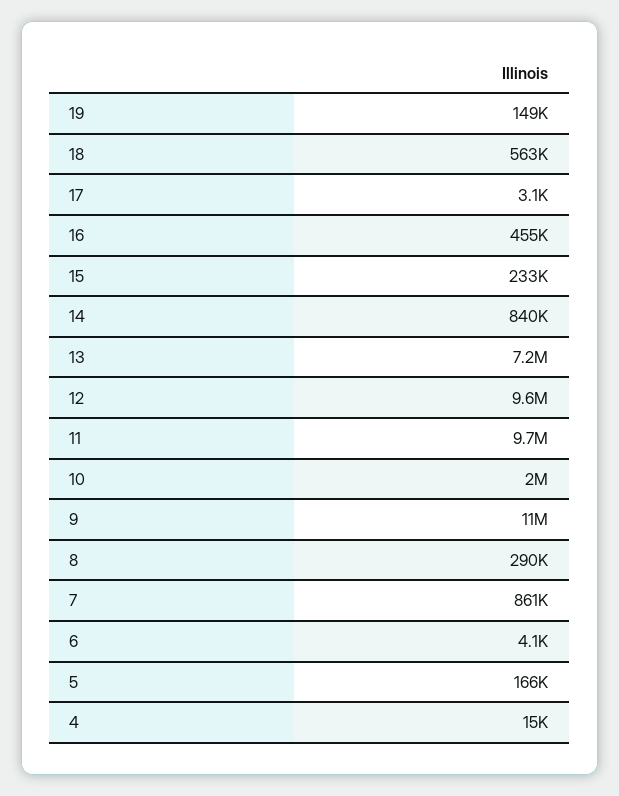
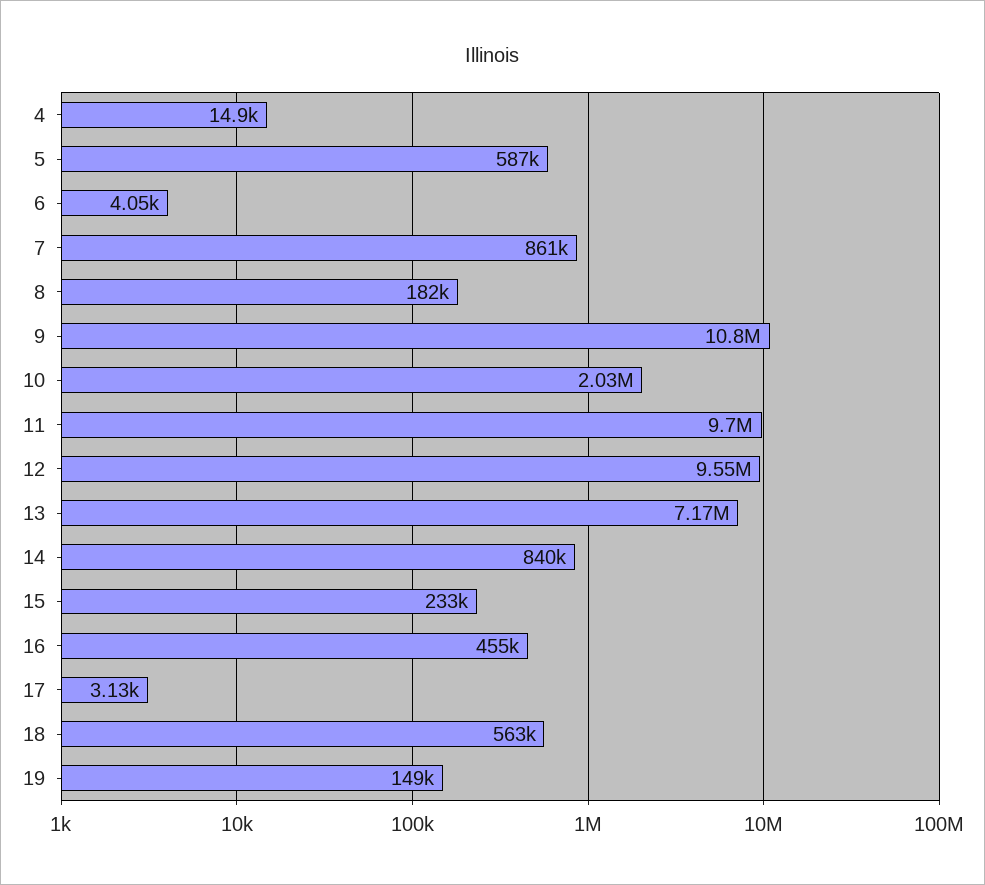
8: 290000 -> 182000
5: 166000 -> 587000

